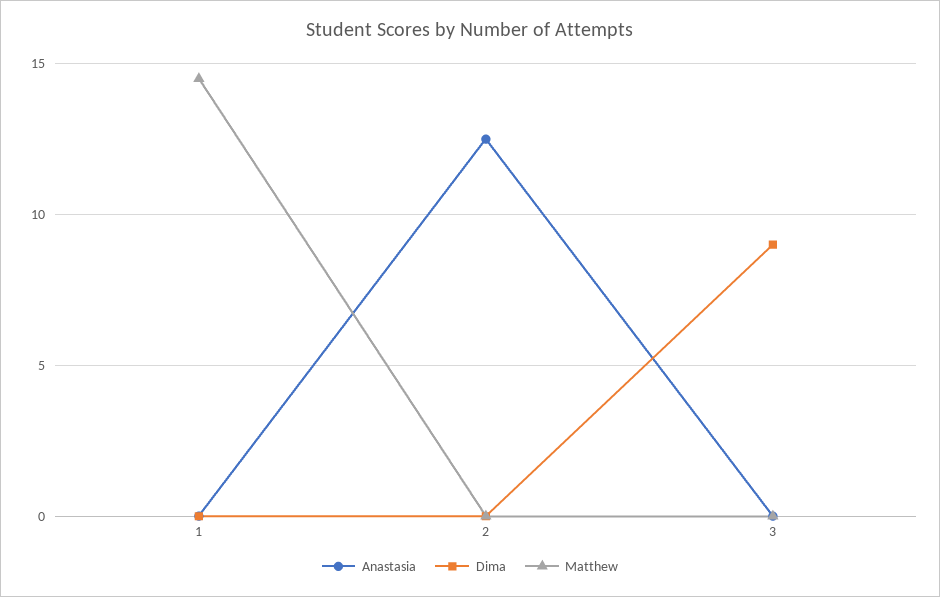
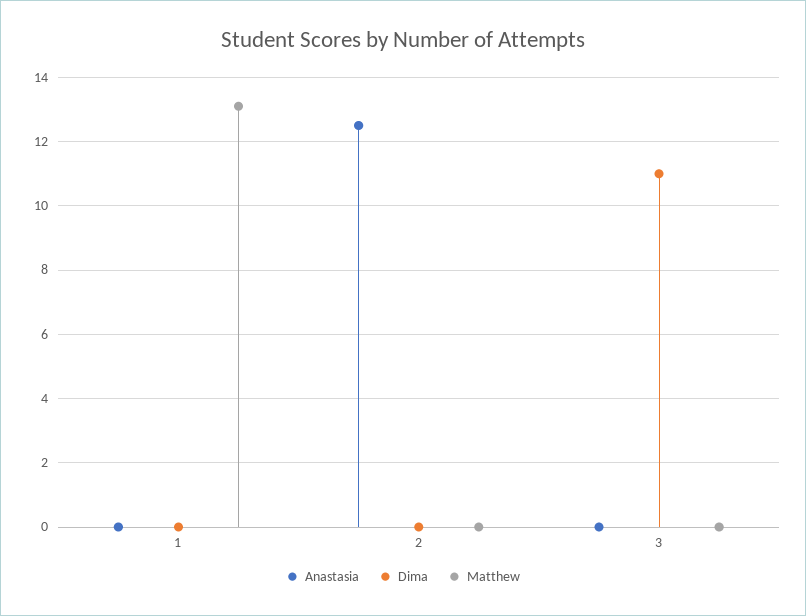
Matthew, 1: 14.5 -> 13
Dima, 3: 9 -> 11

